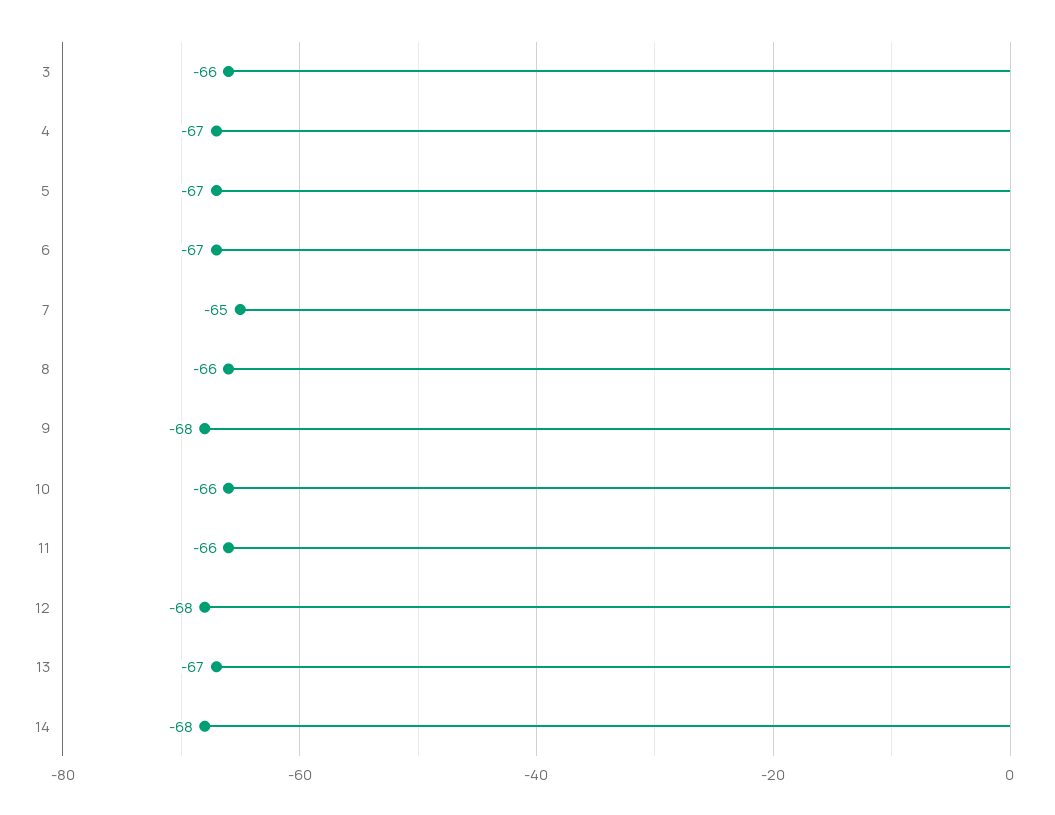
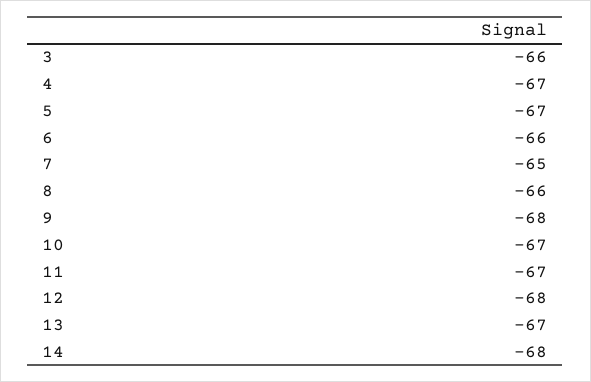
6: -67 -> -66
10: -66 -> -67
11: -66 -> -67

